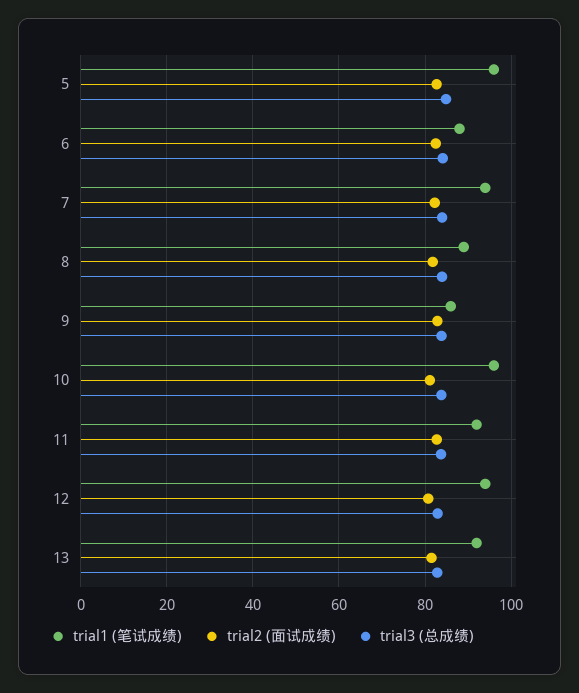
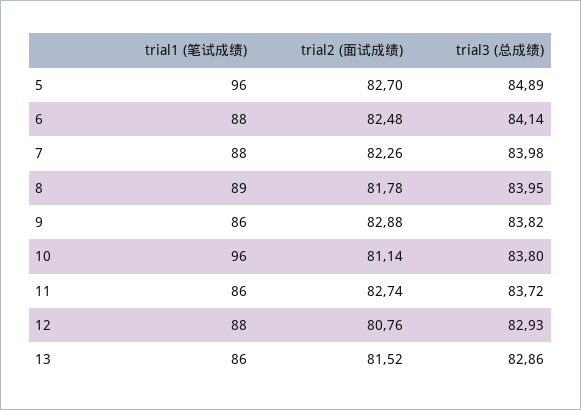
trial1 (笔试成绩), 7: 94 -> 88
trial1 (笔试成绩), 11: 92 -> 86
trial1 (笔试成绩), 12: 94 -> 88
trial1 (笔试成绩), 13: 92 -> 86

